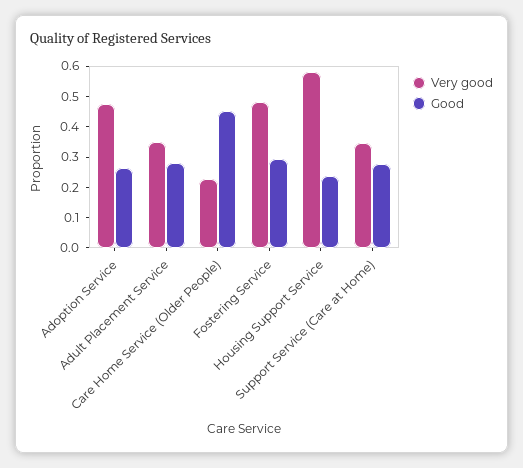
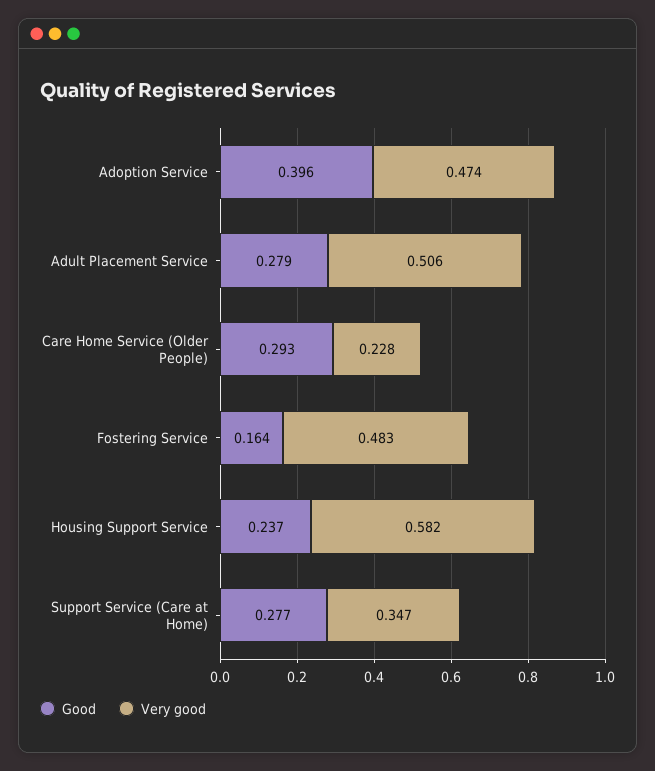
Good, Adoption Service: 0.25 -> 0.396
Very good, Adult Placement Service: 0.35 -> 0.506
Good, Care Home Service (Older People): 0.45 -> 0.293
Good, Fostering Service: 0.3 -> 0.164

